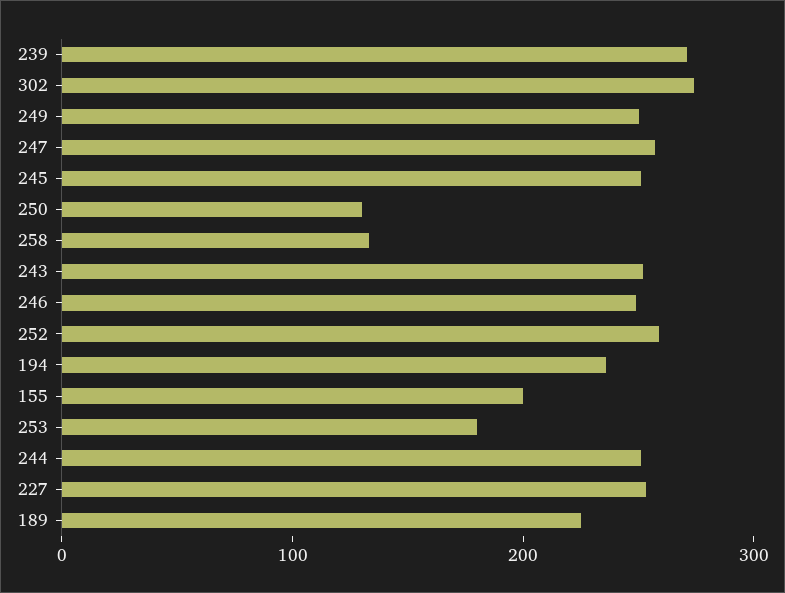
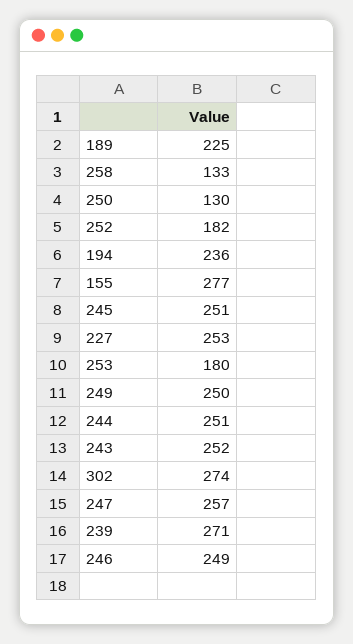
252: 260 -> 182
155: 200 -> 277

